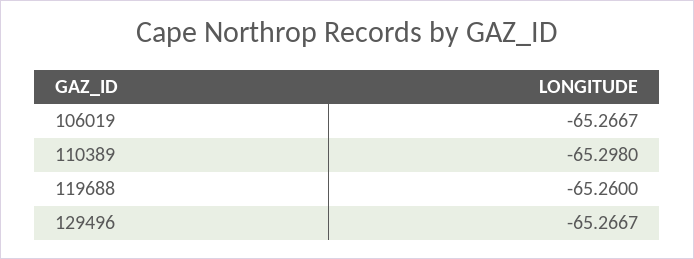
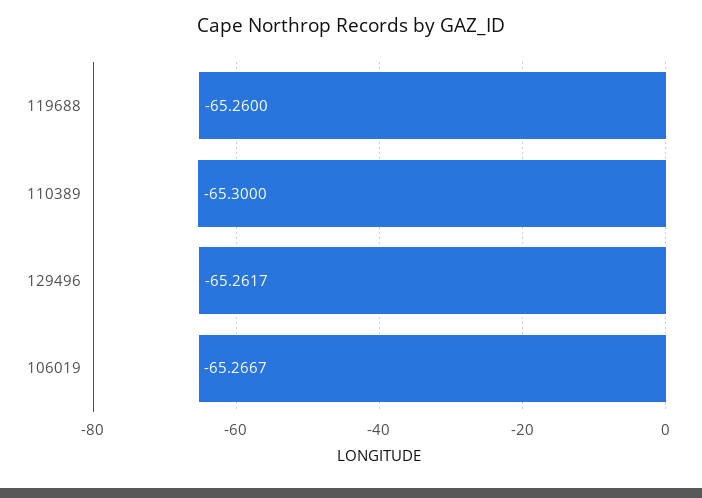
110389: -65.298 -> -65.3
129496: -65.2667 -> -65.2617

